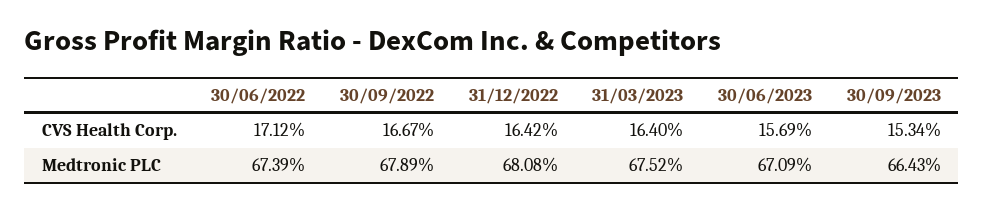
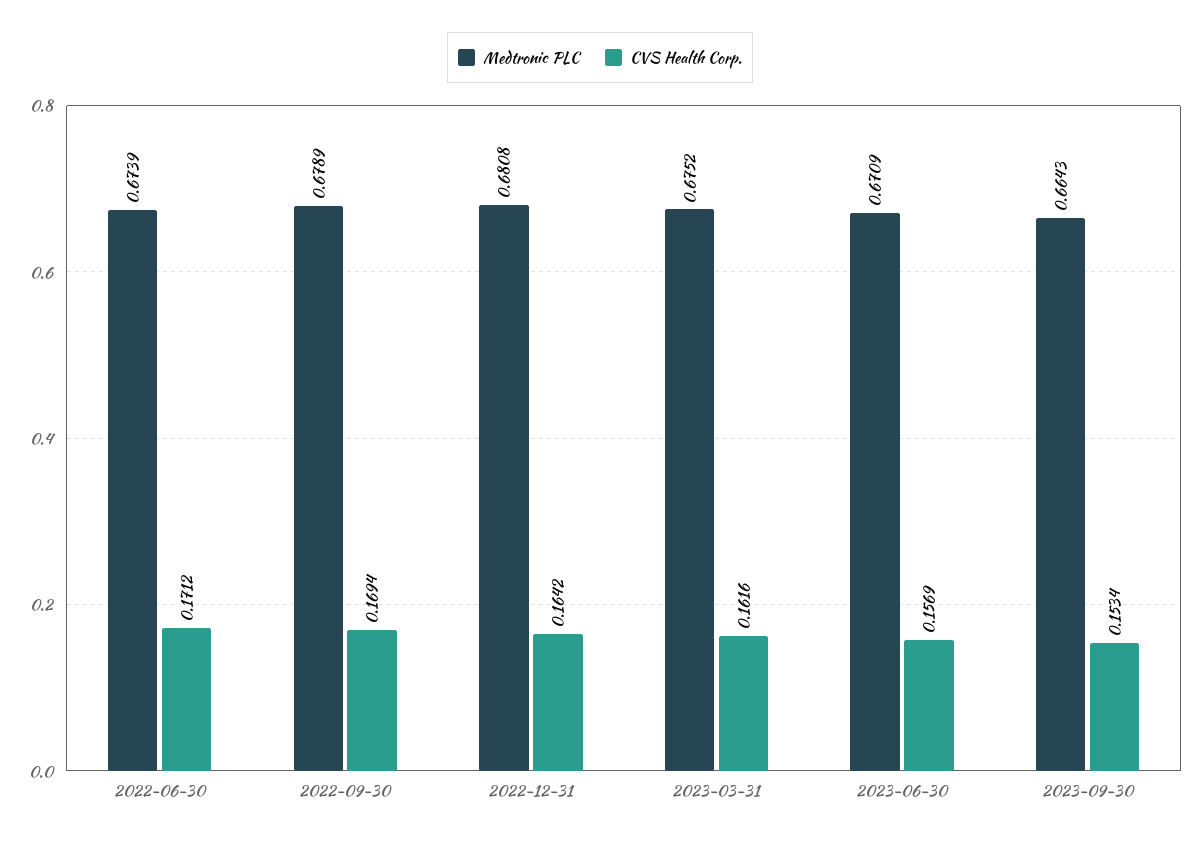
CVS Health Corp., 30/09/2022: 0.1667 -> 0.1694
CVS Health Corp., 31/03/2023: 0.164 -> 0.1616

